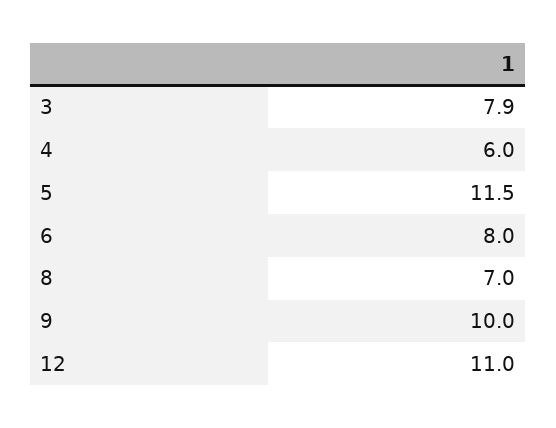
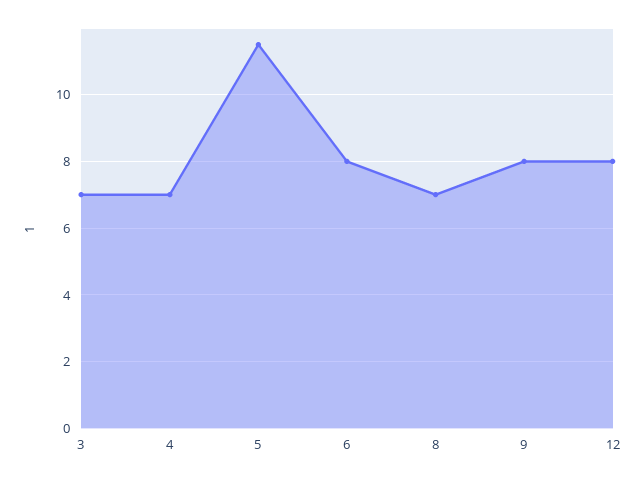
3: 7.9 -> 7
4: 6 -> 7
9: 10 -> 8
12: 11 -> 8

